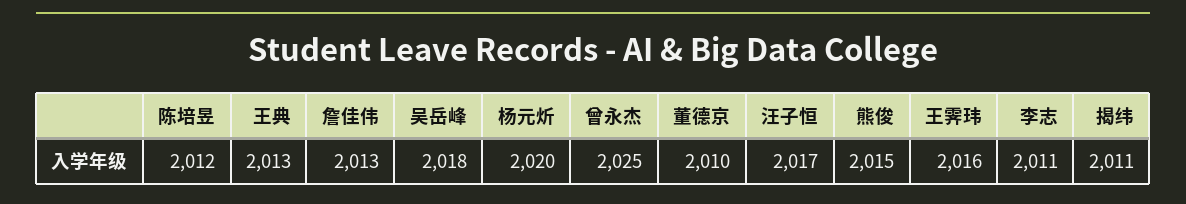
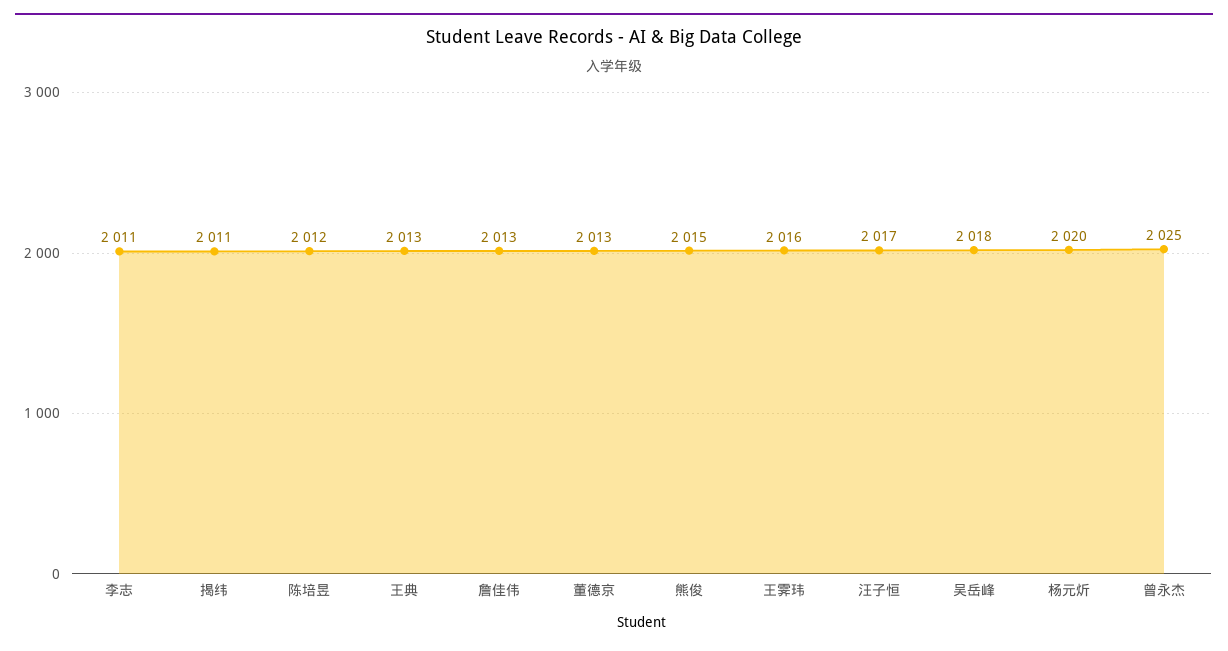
董德京: 2010 -> 2013

